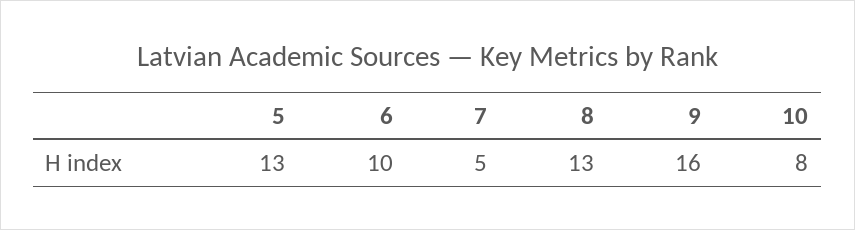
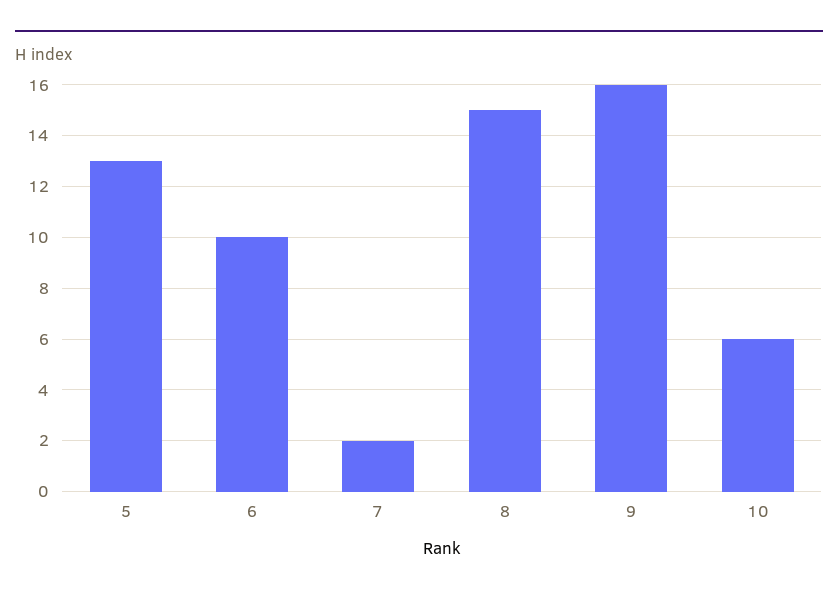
7: 5 -> 2
8: 13 -> 15
10: 8 -> 6

